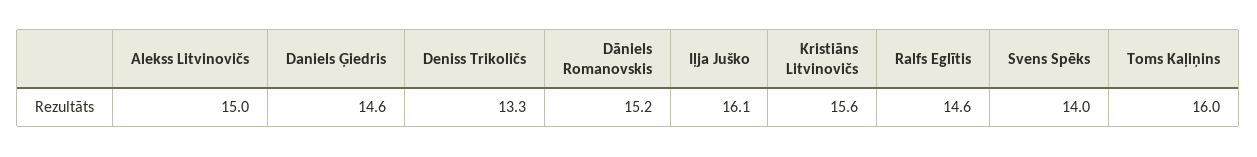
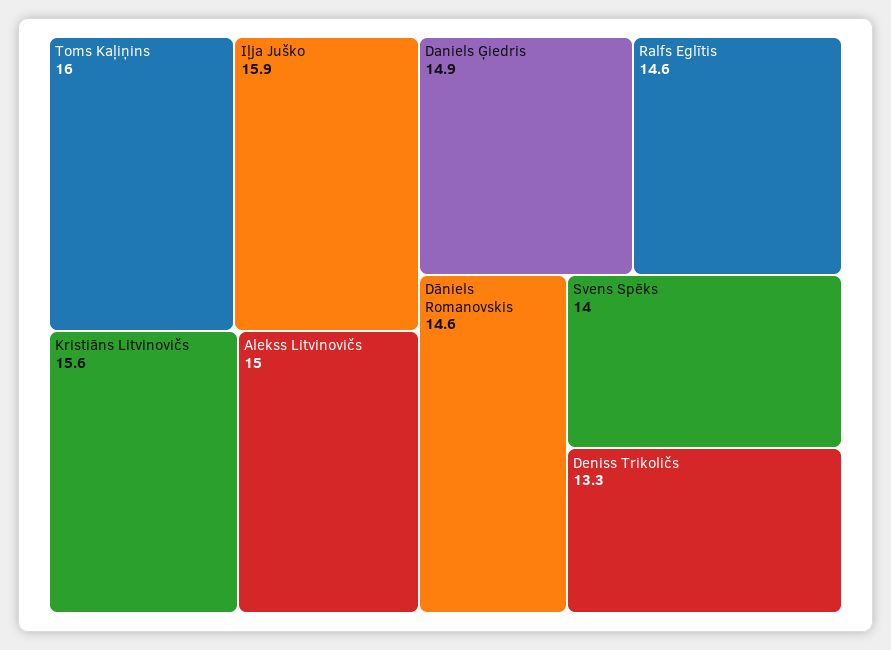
Daniels Ģiedris: 14.6 -> 14.9
Dāniels Romanovskis: 15.2 -> 14.6
Iļja Juško: 16.1 -> 15.9

